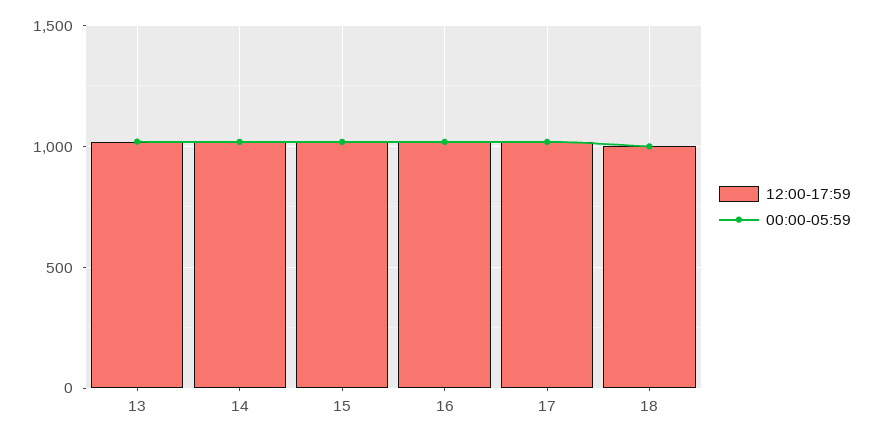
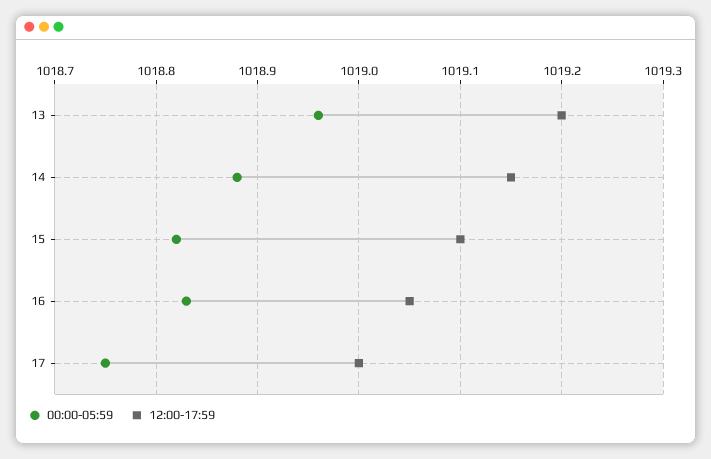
12:00-17:59, 18: 1000 -> none
00:00-05:59, 18: 1000 -> none

